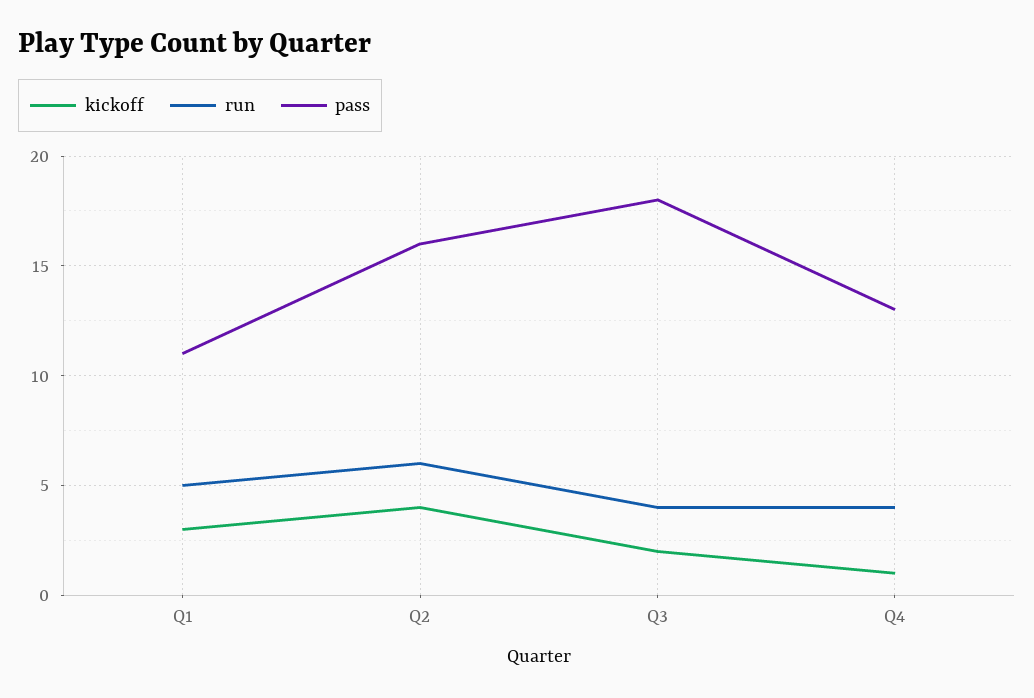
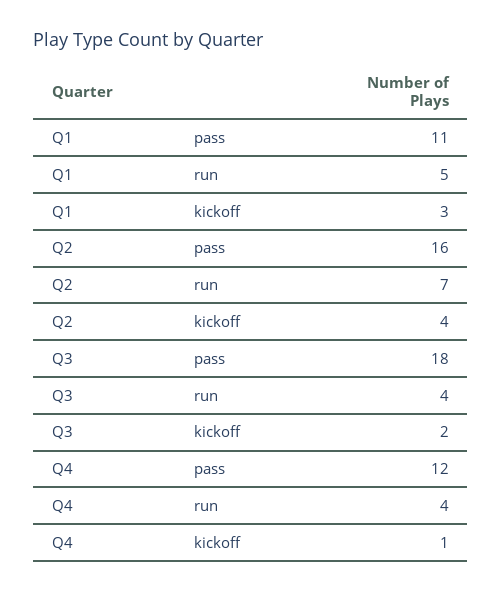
run, Q2: 6 -> 7
pass, Q4: 13 -> 12

